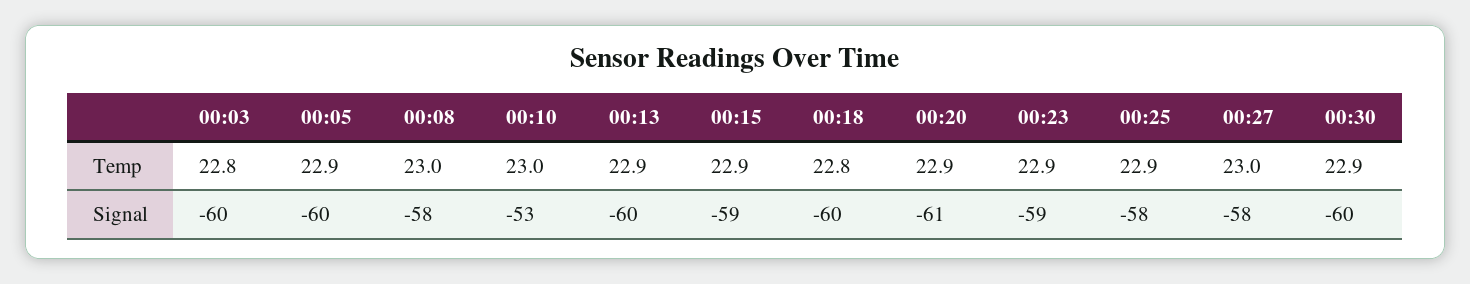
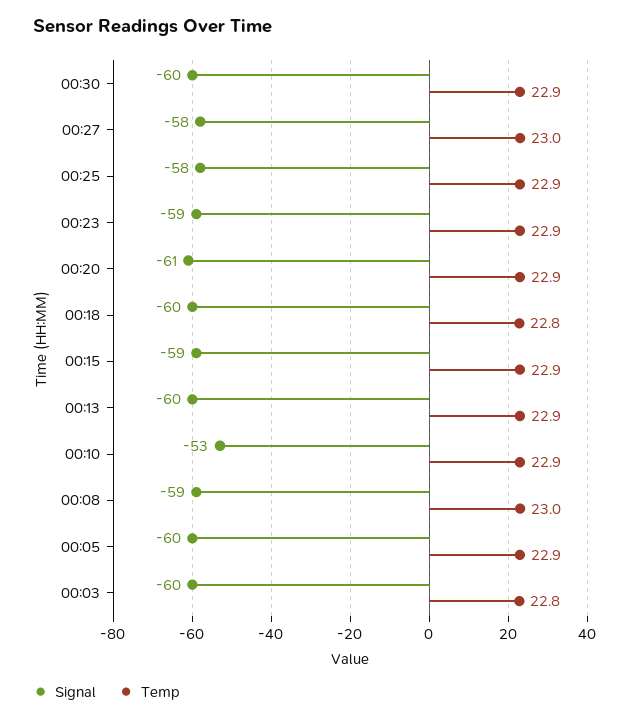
Temp, 00:10: 23 -> 22.9
Signal, 00:08: -58 -> -59

